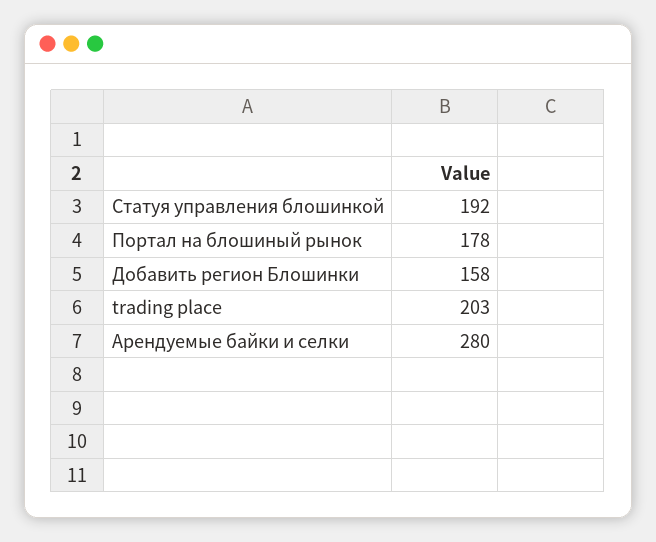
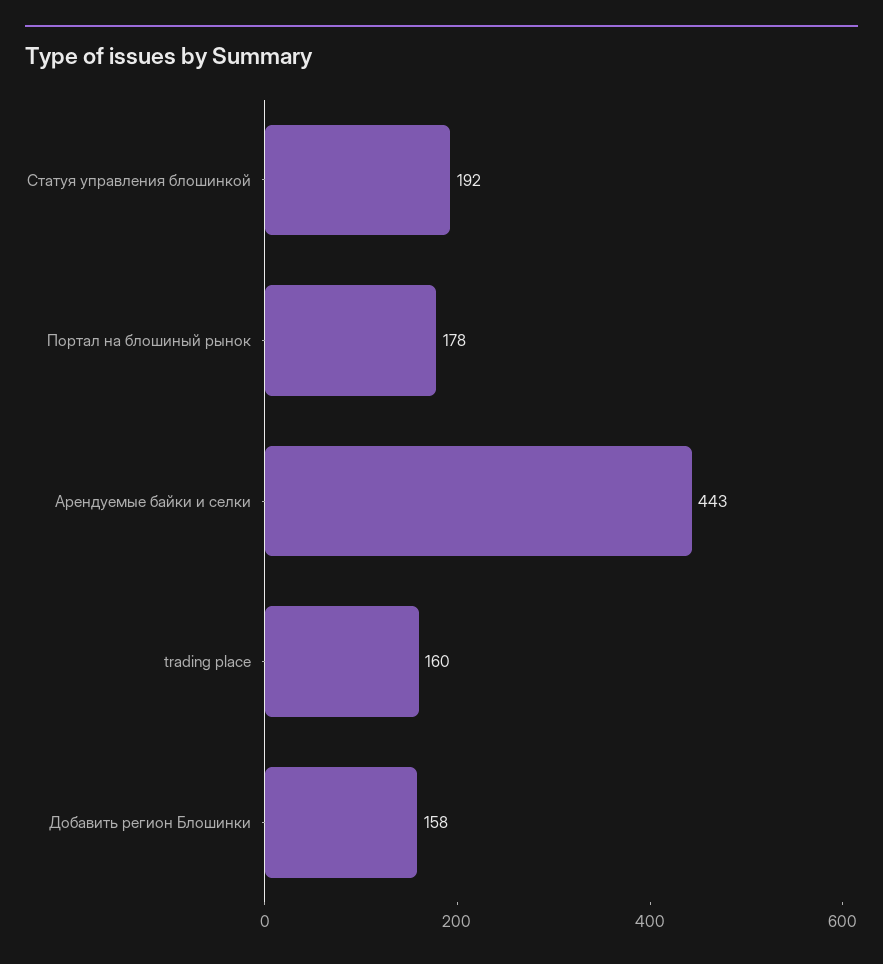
trading place: 203 -> 160
Арендуемые байки и селки: 280 -> 443

